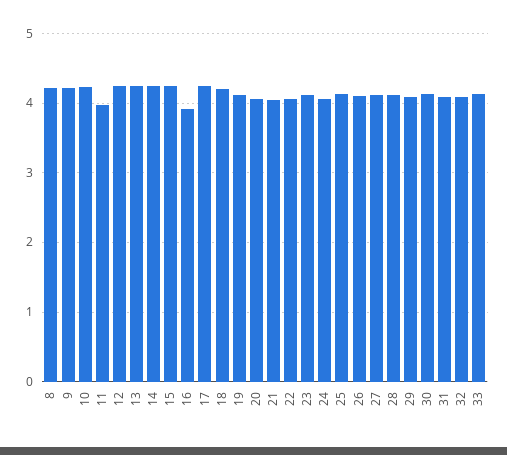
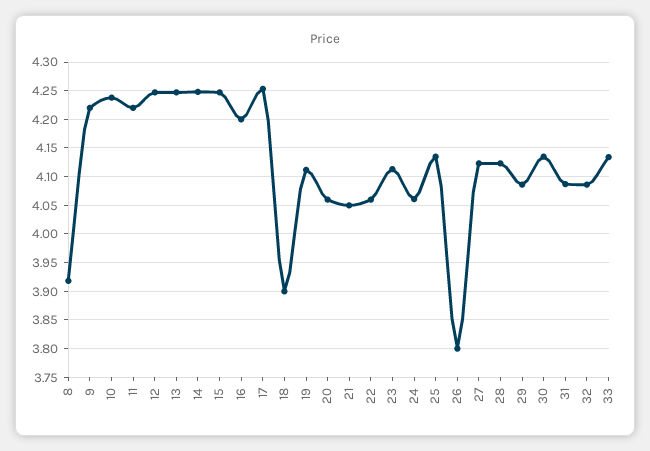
8: 4.2 -> 3.925
11: 4 -> 4.225
16: 3.9 -> 4.2
18: 4.2 -> 3.9
26: 4.1 -> 3.8

